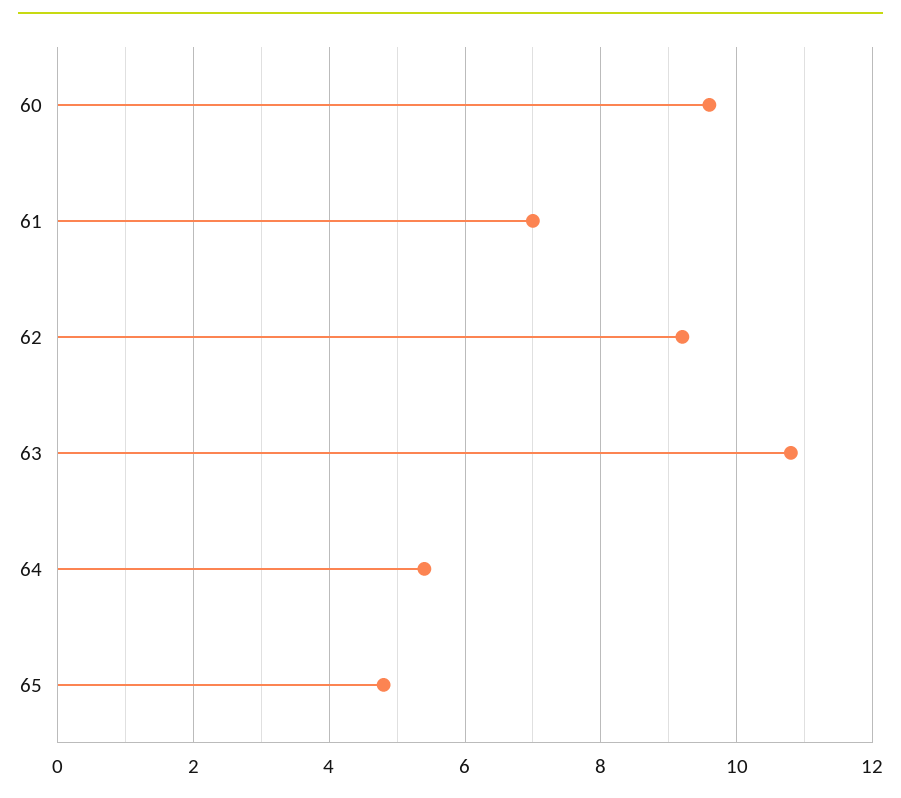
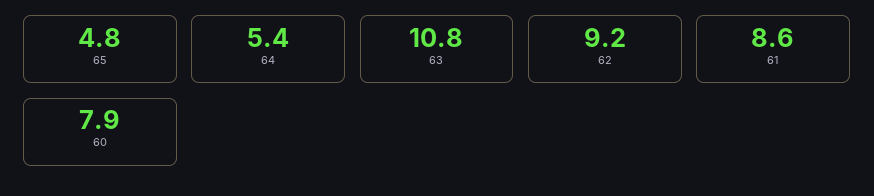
60: 9.5 -> 7.9
61: 7 -> 8.6

